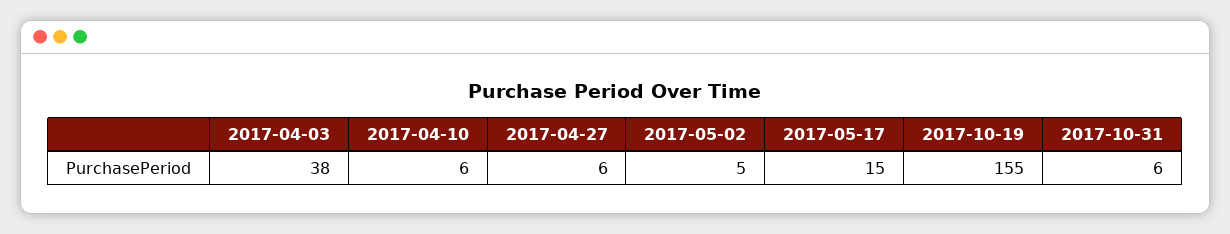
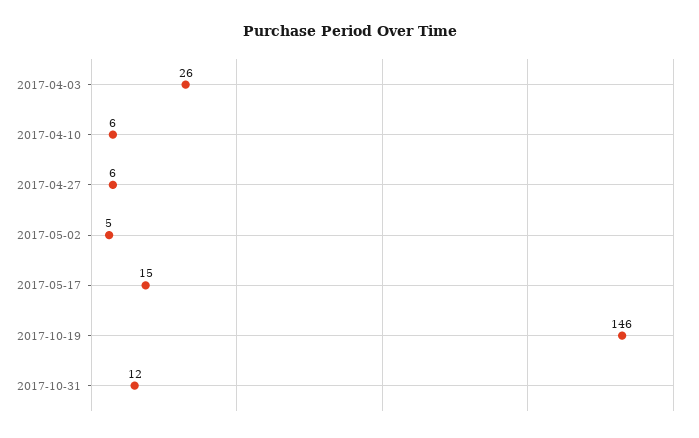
2017-04-03: 38 -> 26
2017-10-19: 155 -> 146
2017-10-31: 6 -> 12

